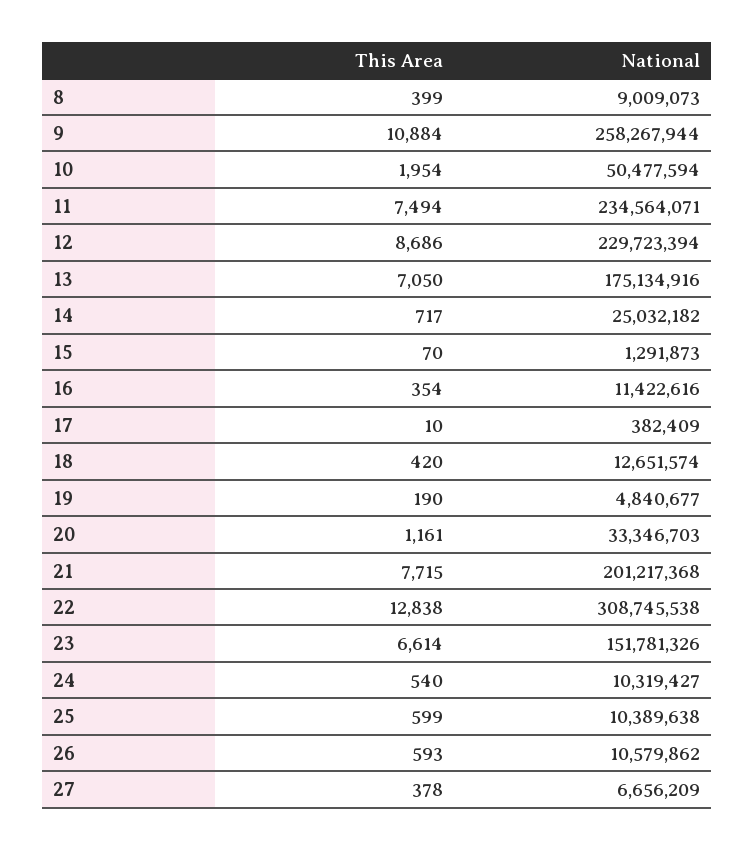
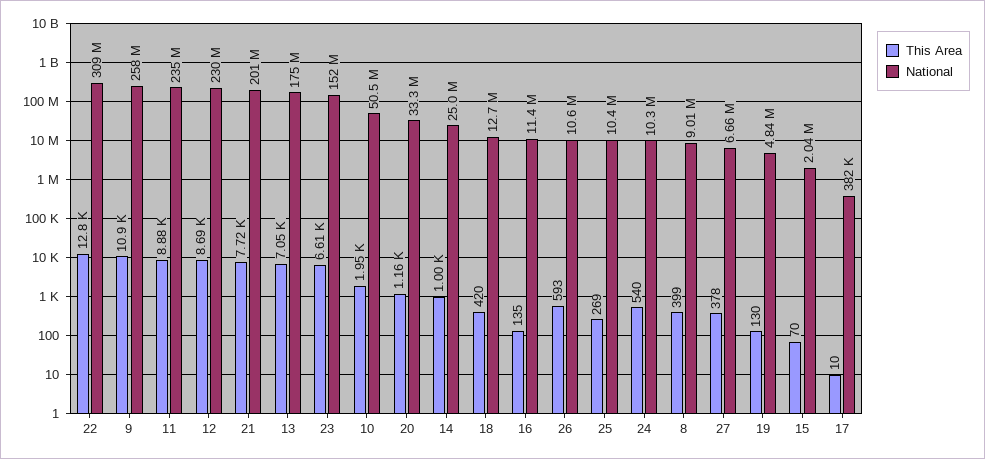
This Area, 11: 7494 -> 8880
This Area, 14: 717 -> 1000
National, 15: 1291873 -> 2040000
This Area, 16: 354 -> 135
This Area, 19: 190 -> 130
This Area, 25: 599 -> 269

